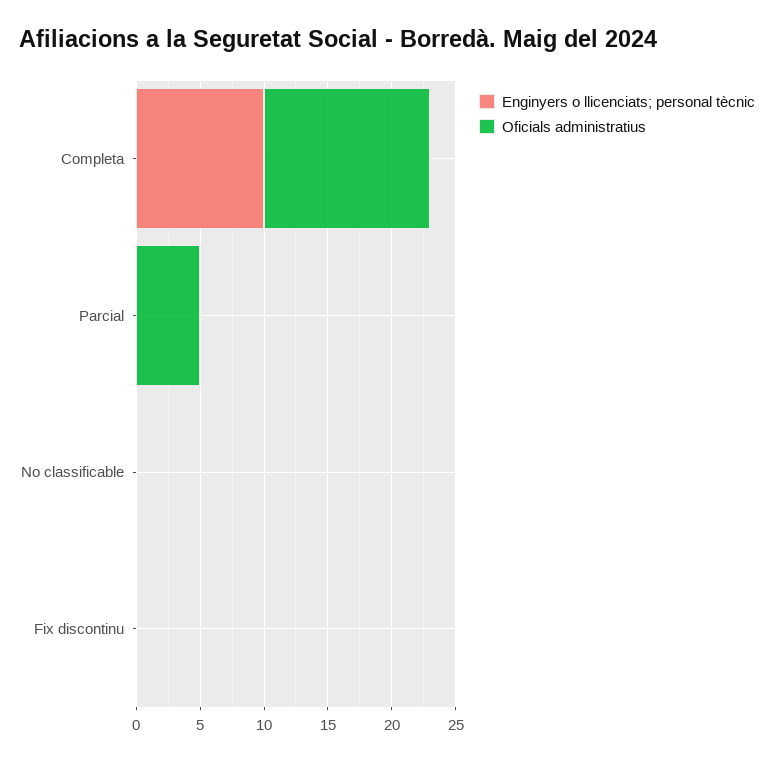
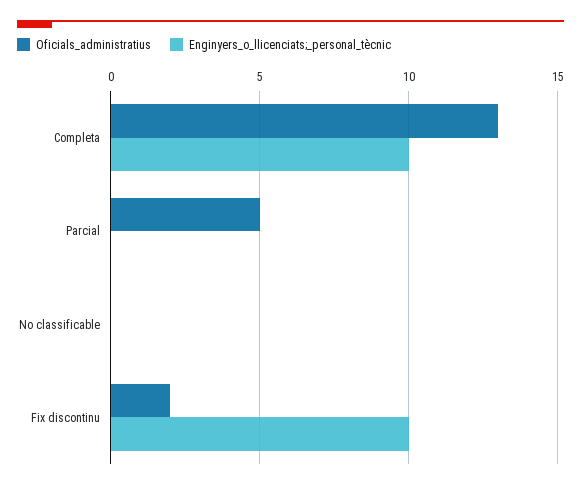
Enginyers o llicenciats; personal tècnic, Fix discontinu: 0 -> 10
Oficials administratius, Fix discontinu: 0 -> 2

